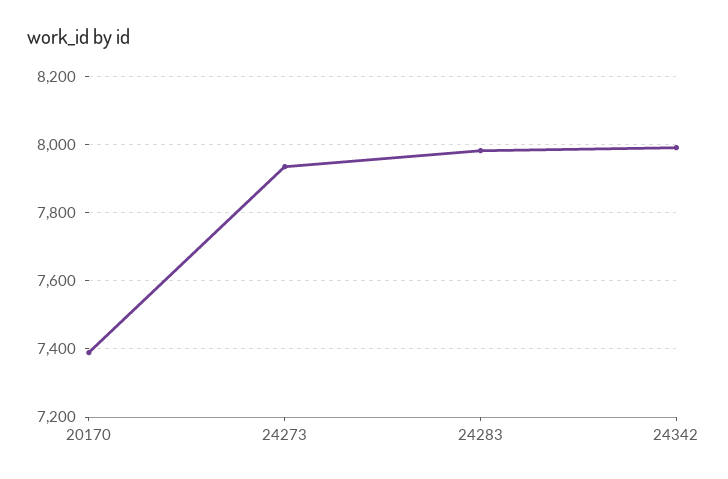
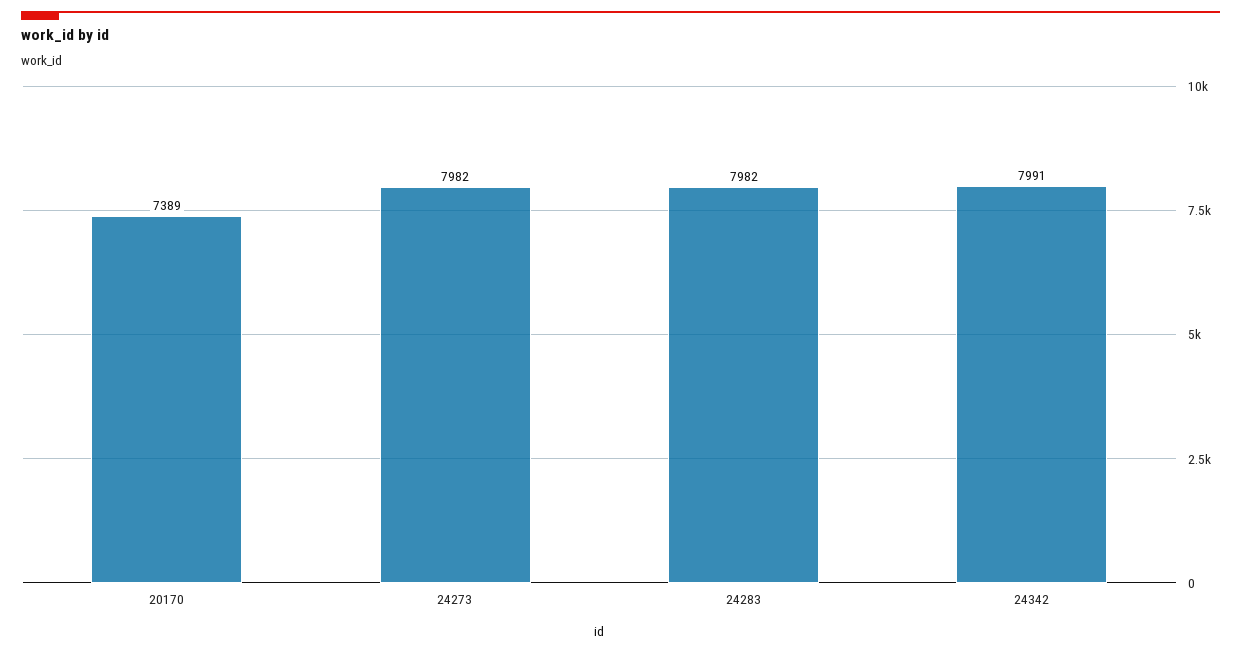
24273: 7940 -> 7982

